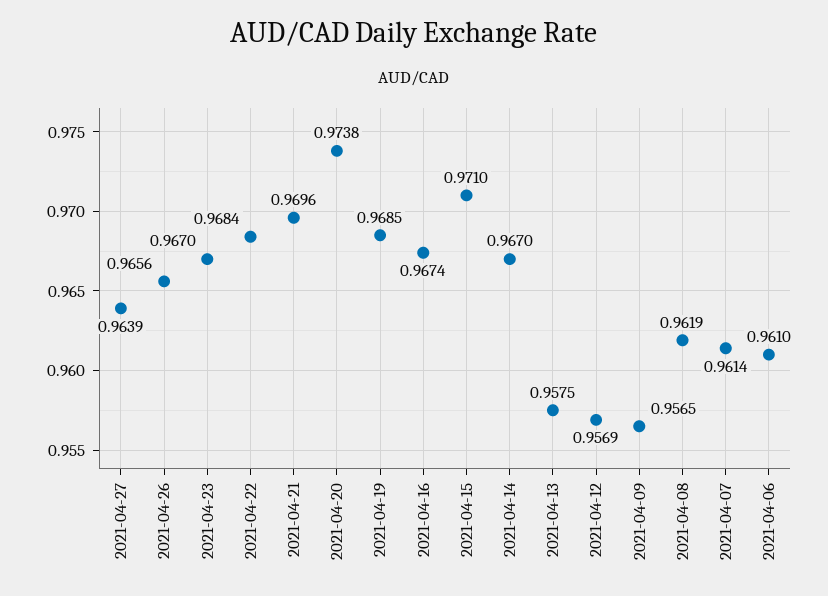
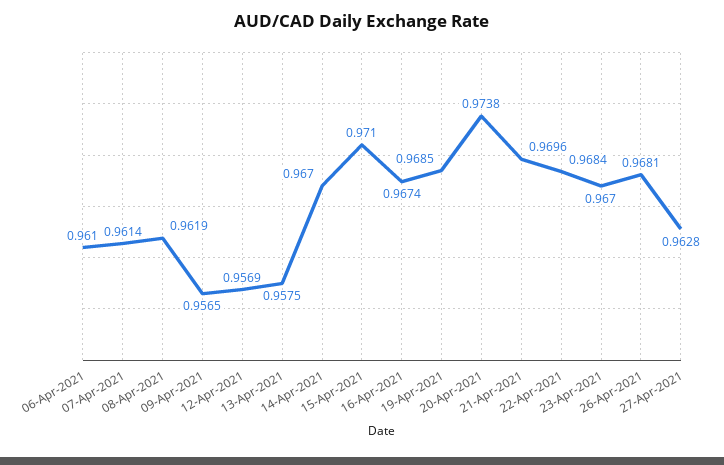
2021-04-27: 0.9639 -> 0.9628
2021-04-26: 0.9656 -> 0.9681

